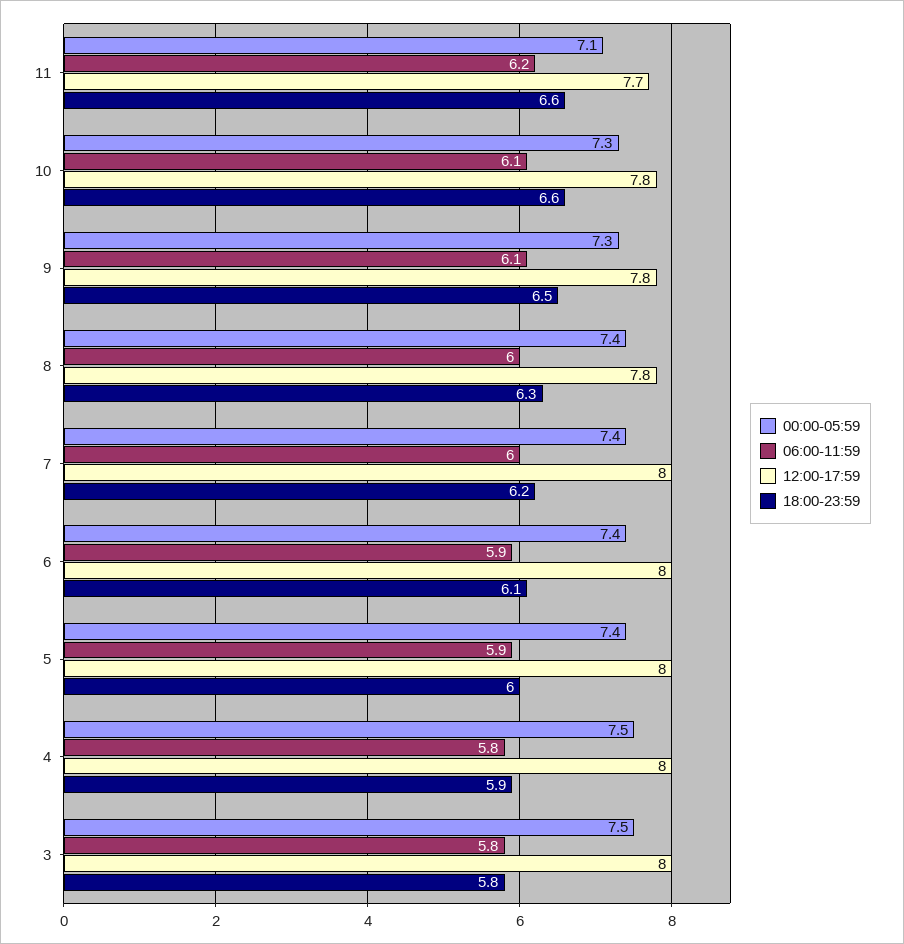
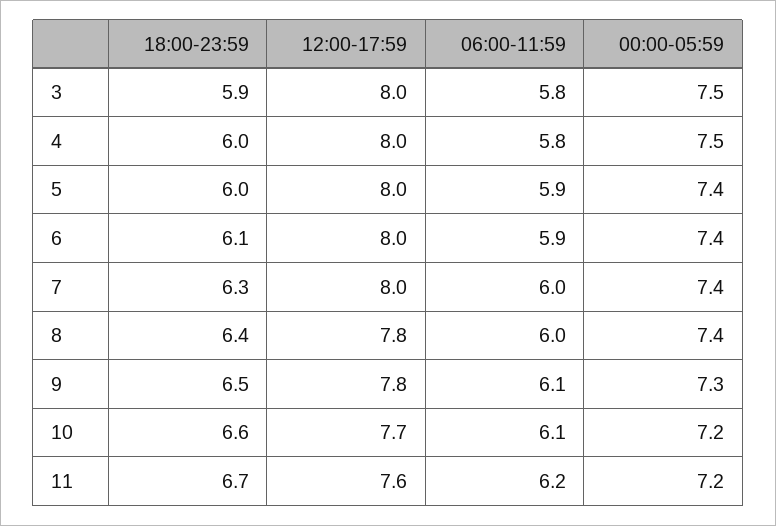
00:00-05:59, 11: 7.1 -> 7.2
12:00-17:59, 11: 7.7 -> 7.6
18:00-23:59, 11: 6.6 -> 6.7
00:00-05:59, 10: 7.3 -> 7.2
12:00-17:59, 10: 7.8 -> 7.7
18:00-23:59, 8: 6.3 -> 6.4
18:00-23:59, 7: 6.2 -> 6.3
18:00-23:59, 4: 5.9 -> 6
18:00-23:59, 3: 5.8 -> 5.9

